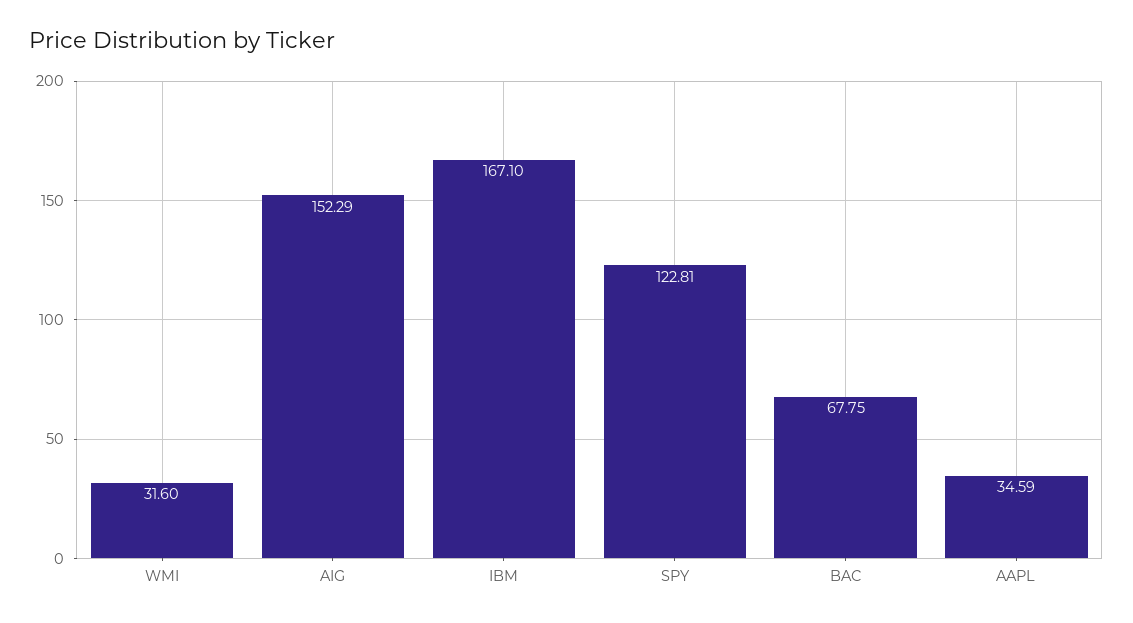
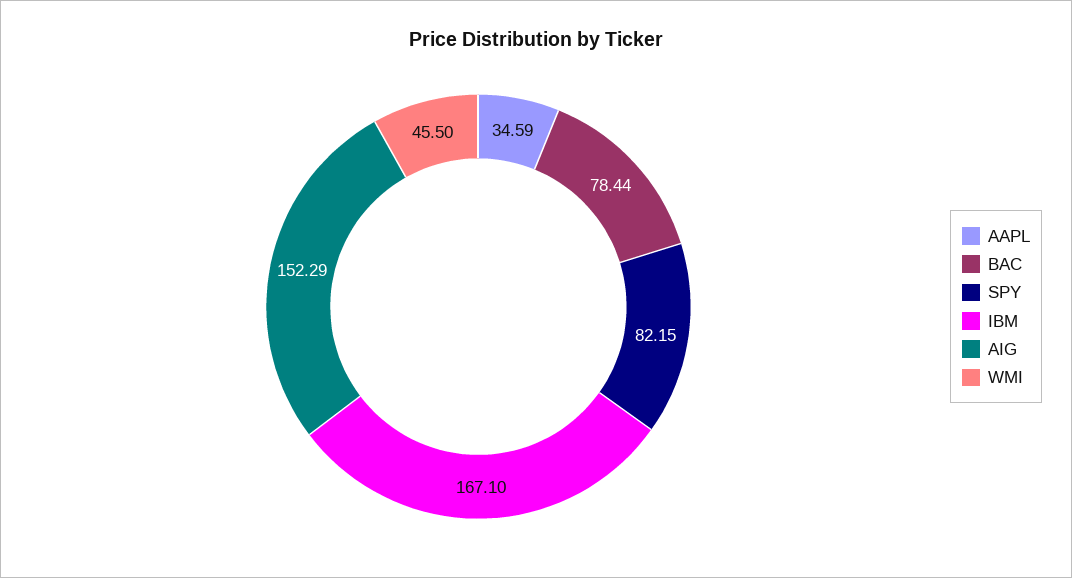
WMI: 31.6 -> 45.5
SPY: 122.81 -> 82.15
BAC: 67.75 -> 78.44

